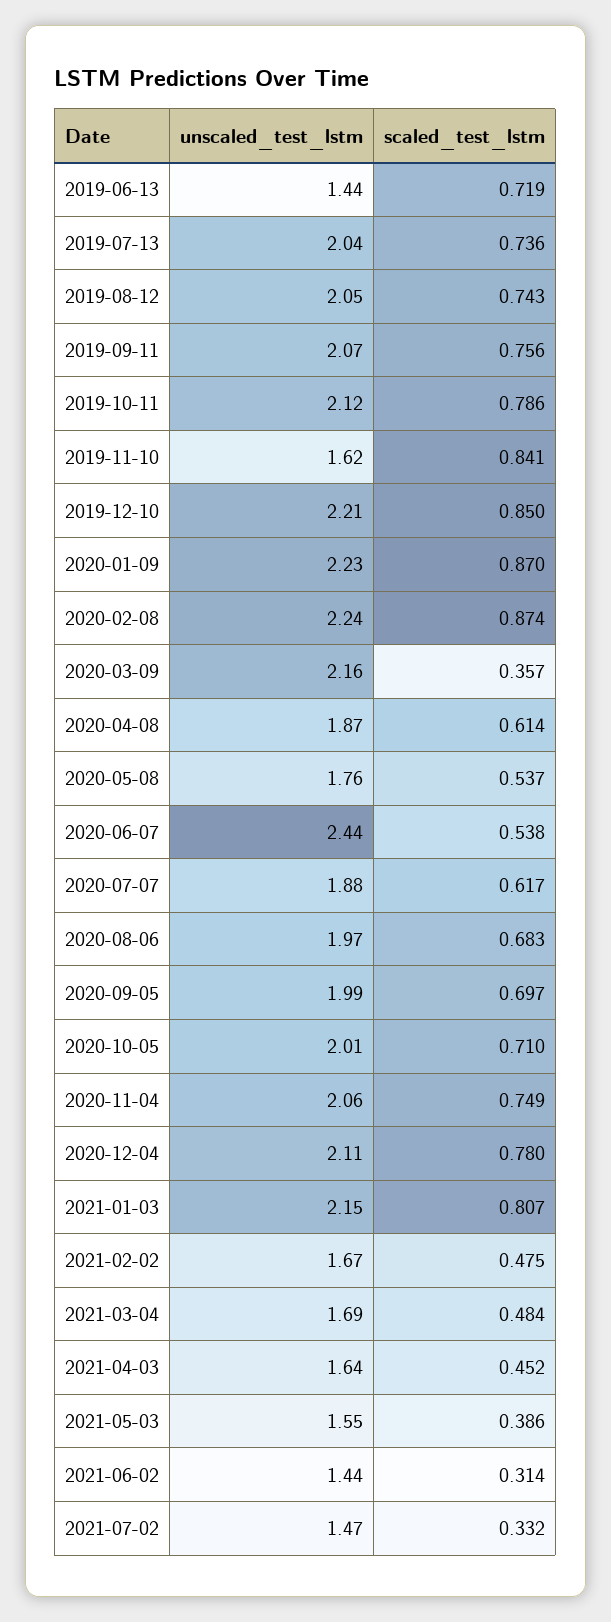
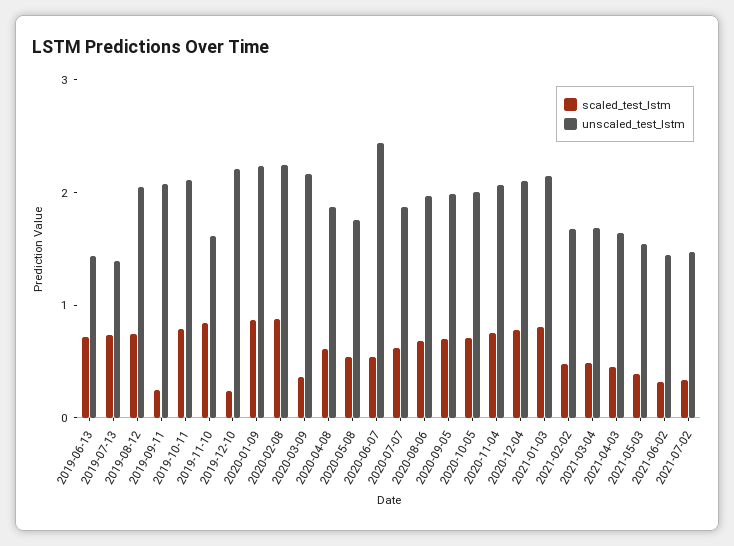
unscaled_test_lstm, 2019-07-13: 2.04 -> 1.4
scaled_test_lstm, 2019-09-11: 0.756 -> 0.2
scaled_test_lstm, 2019-12-10: 0.85 -> 0.2

